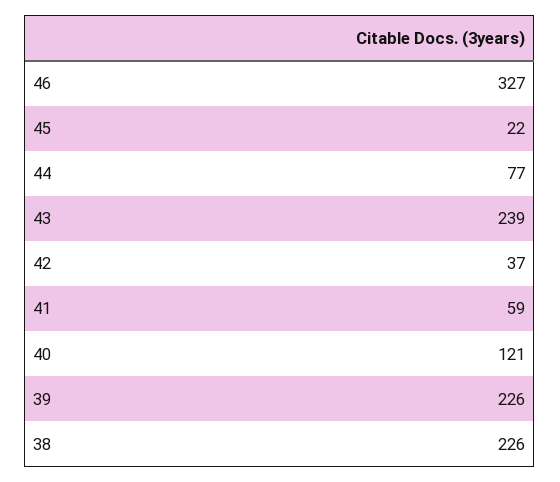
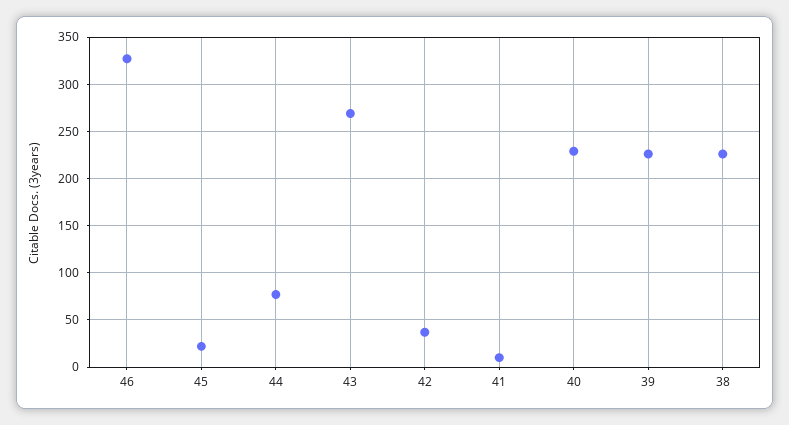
43: 239 -> 270
41: 59 -> 10
40: 121 -> 230

